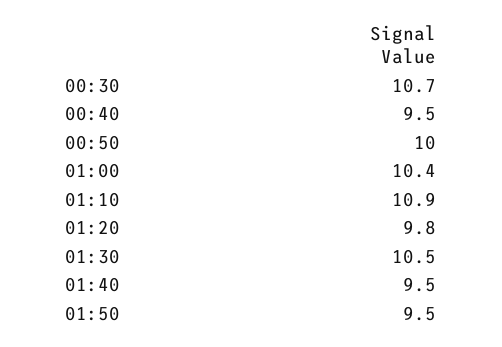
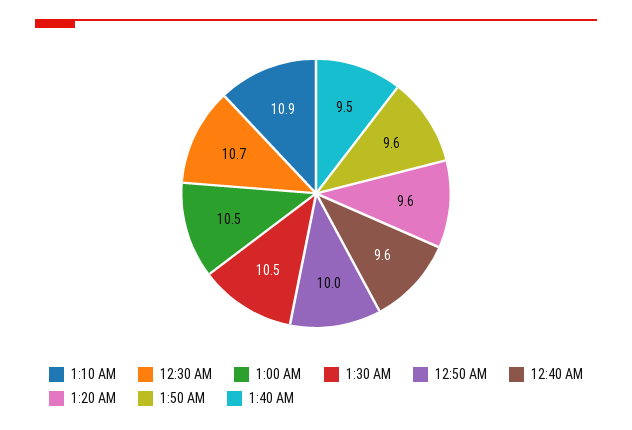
00:40: 9.5 -> 9.6
01:00: 10.4 -> 10.5
01:20: 9.8 -> 9.6
01:50: 9.5 -> 9.6

